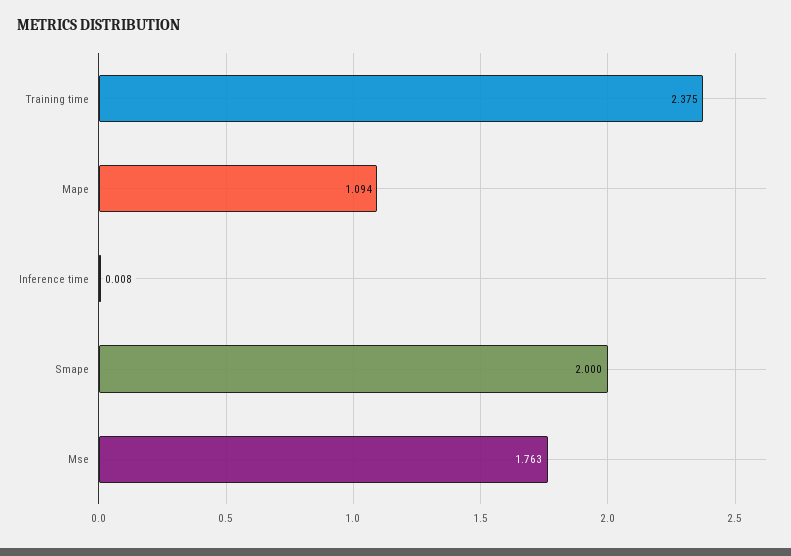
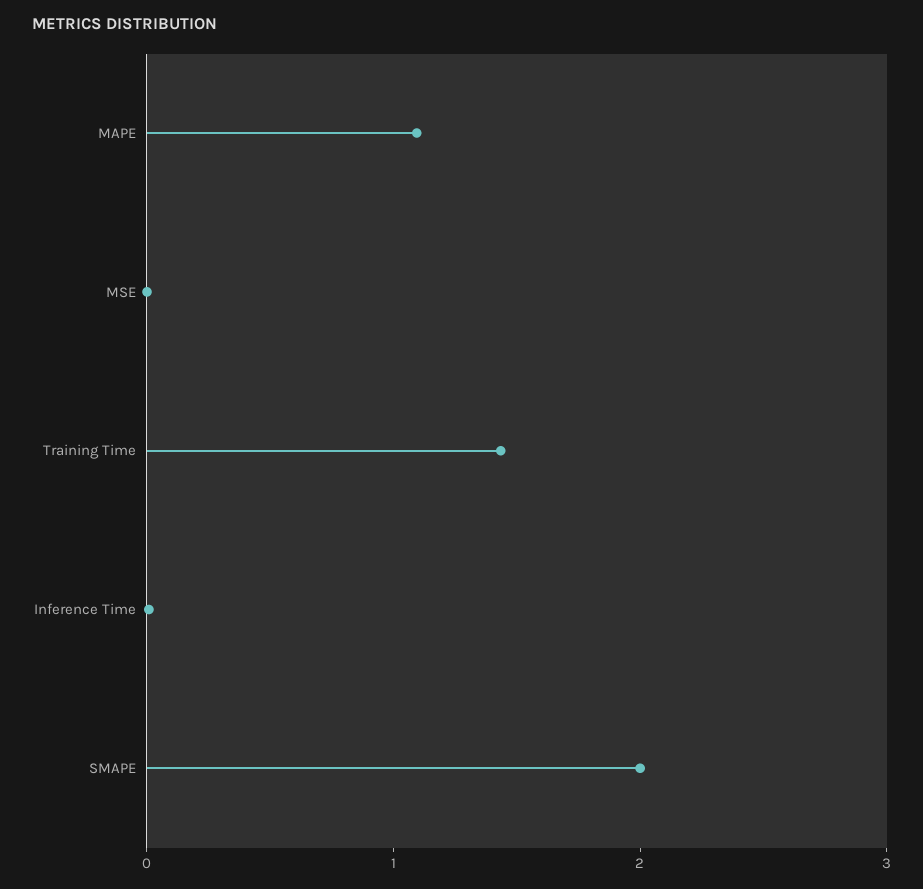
Training time: 2.375 -> 1.4
Mse: 1.763 -> 0

